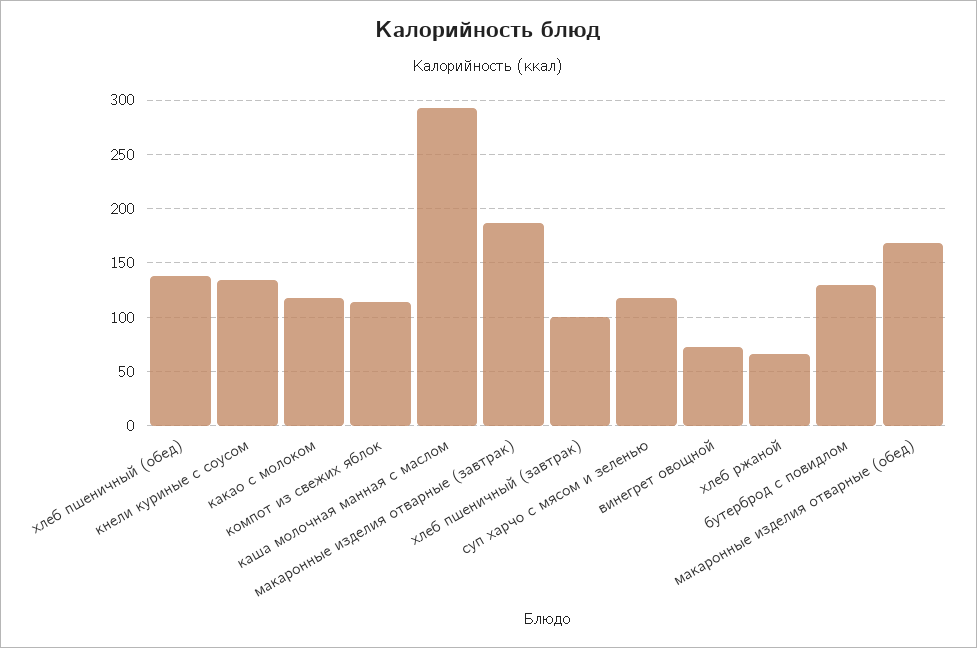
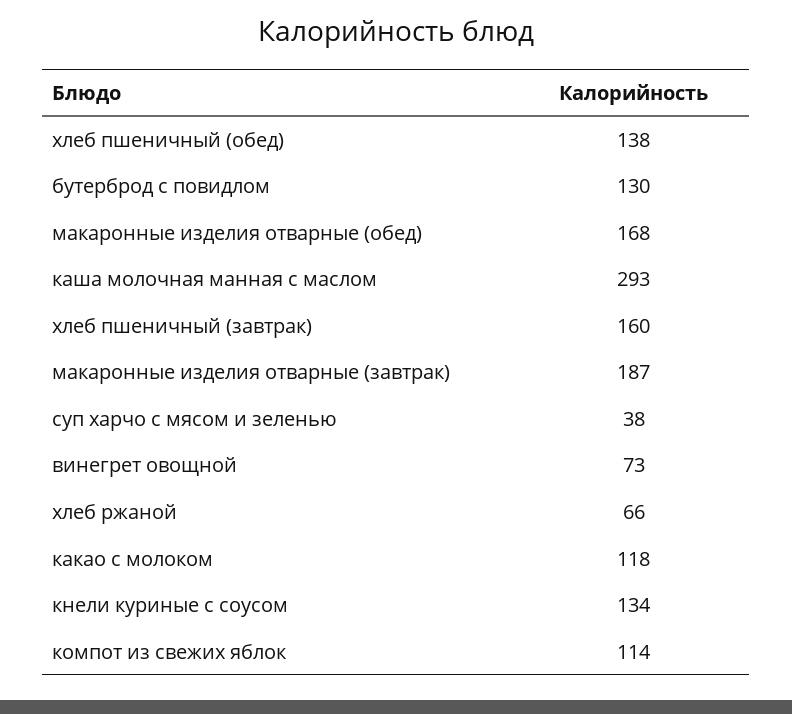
хлеб пшеничный (завтрак): 100 -> 160
суп харчо с мясом и зеленью: 120 -> 38

